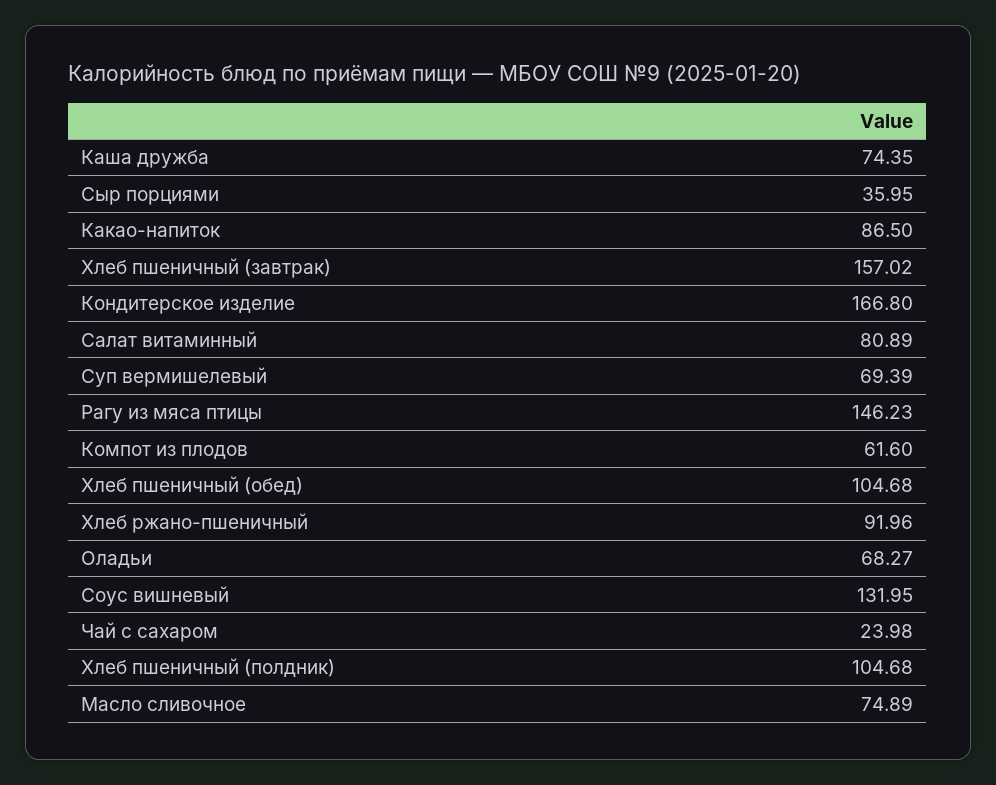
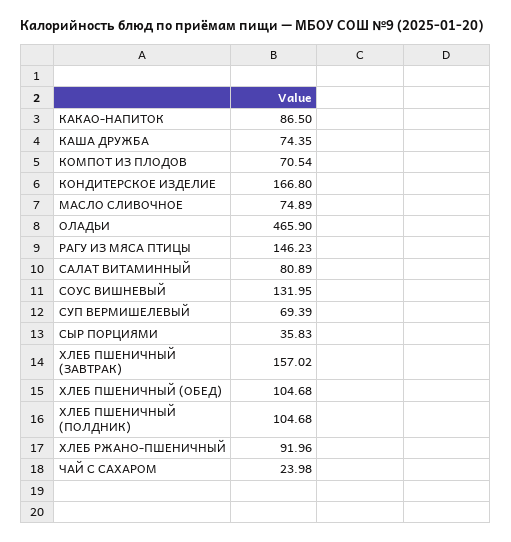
Сыр порциями: 35.95 -> 35.83
Компот из плодов: 61.6 -> 70.54
Оладьи: 68.27 -> 465.9

